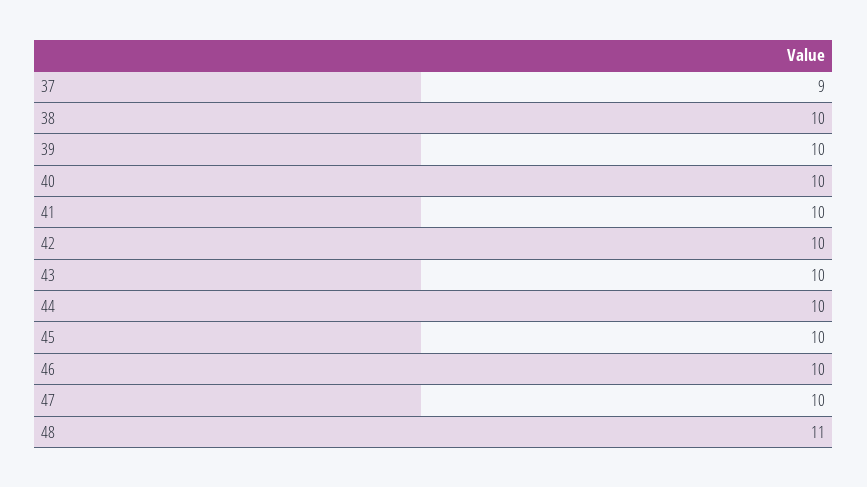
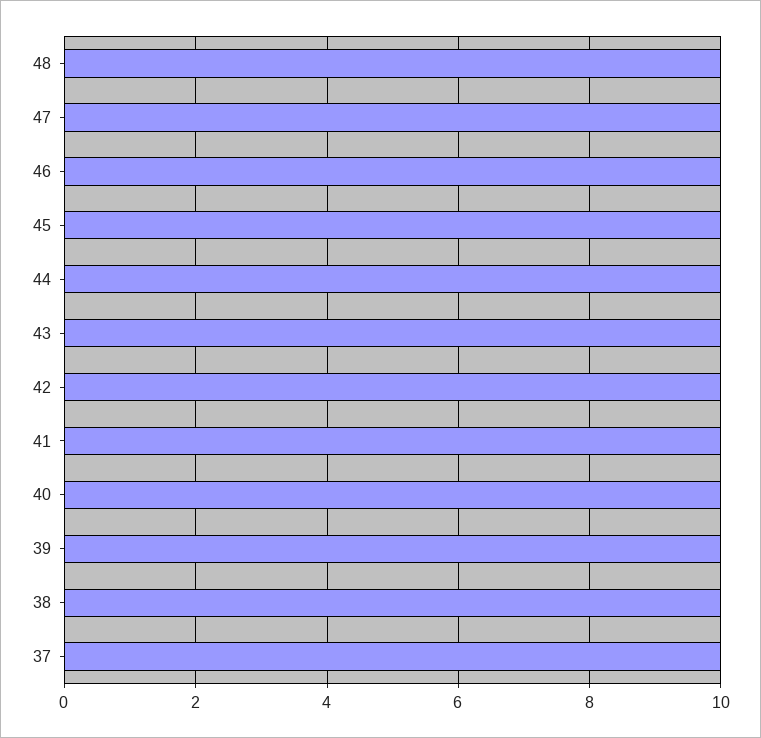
37: 9 -> 10
48: 11 -> 10

